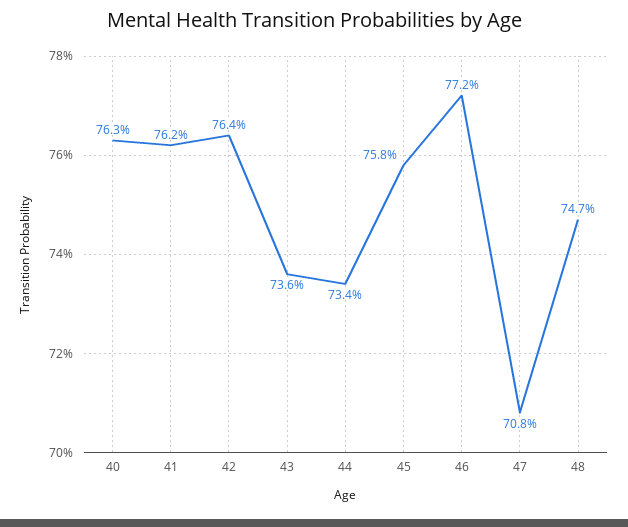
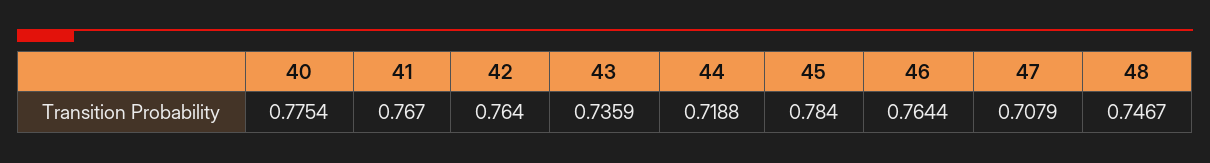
40: 0.763 -> 0.7754
41: 0.762 -> 0.767
44: 0.734 -> 0.7188
45: 0.758 -> 0.784
46: 0.772 -> 0.7644

